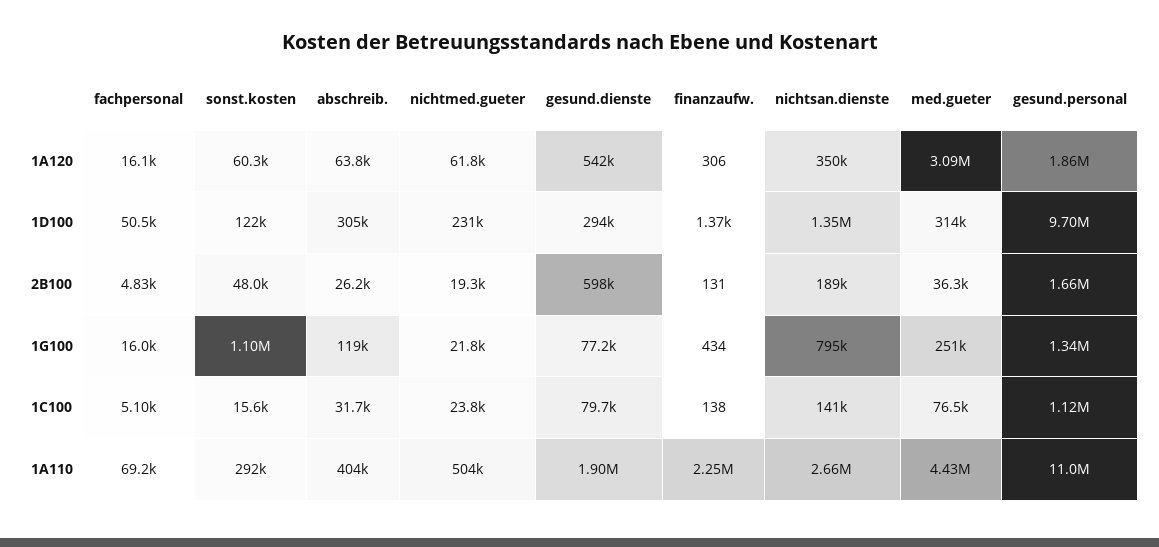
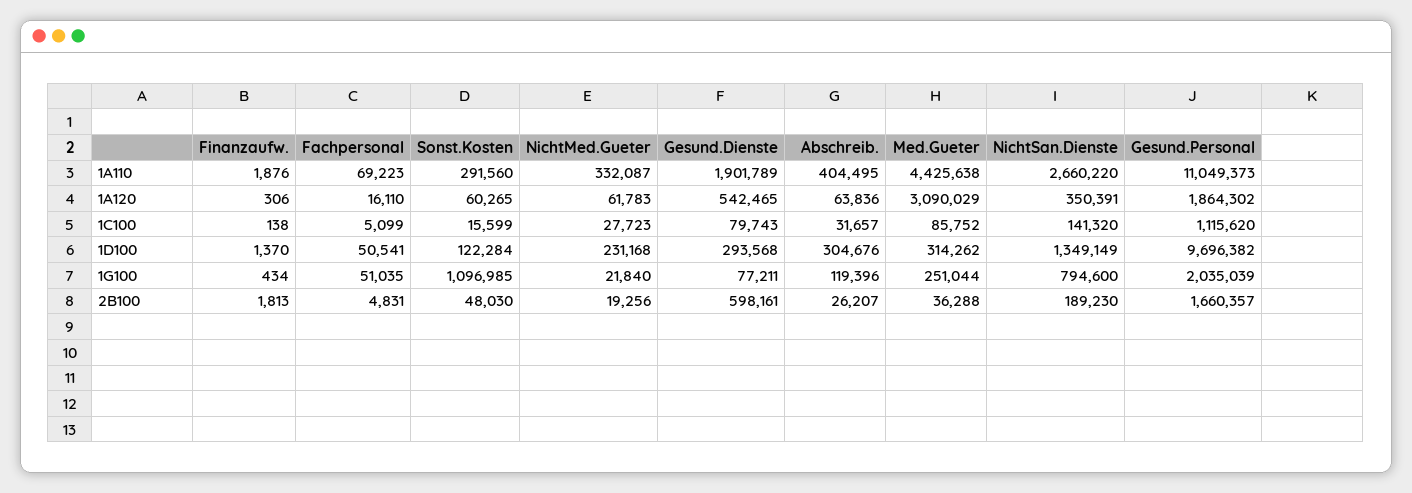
finanzaufw., 2B100: 131 -> 1813
fachpersonal, 1G100: 16000 -> 51035
gesund.personal, 1G100: 1340000 -> 2035039
nichtmed.gueter, 1C100: 23800 -> 27723
med.gueter, 1C100: 76500 -> 85752
nichtmed.gueter, 1A110: 504000 -> 332087
finanzaufw., 1A110: 2250000 -> 1876

